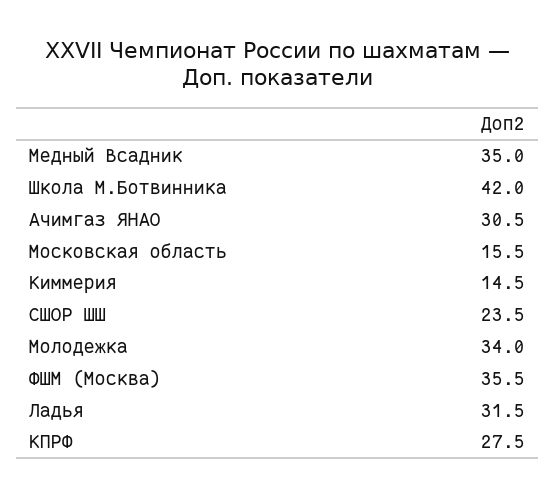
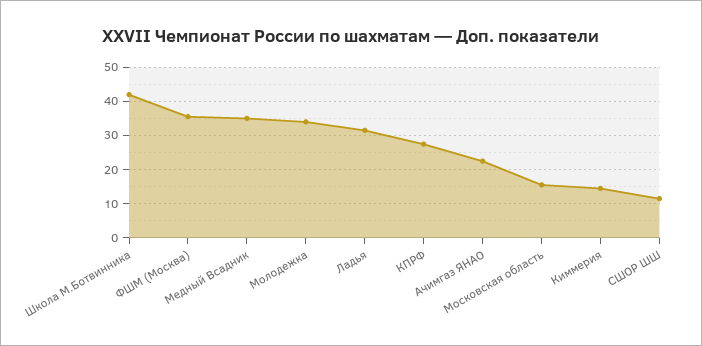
Ачимгаз ЯНАО: 30.5 -> 22
СШОР ШШ: 23.5 -> 12

